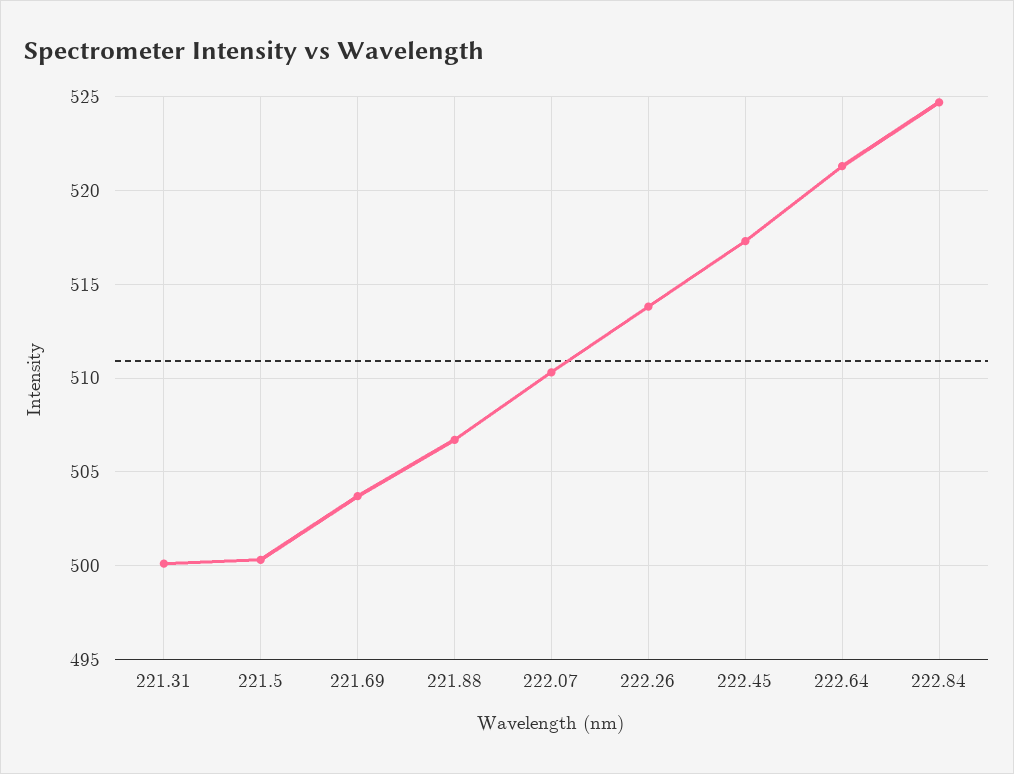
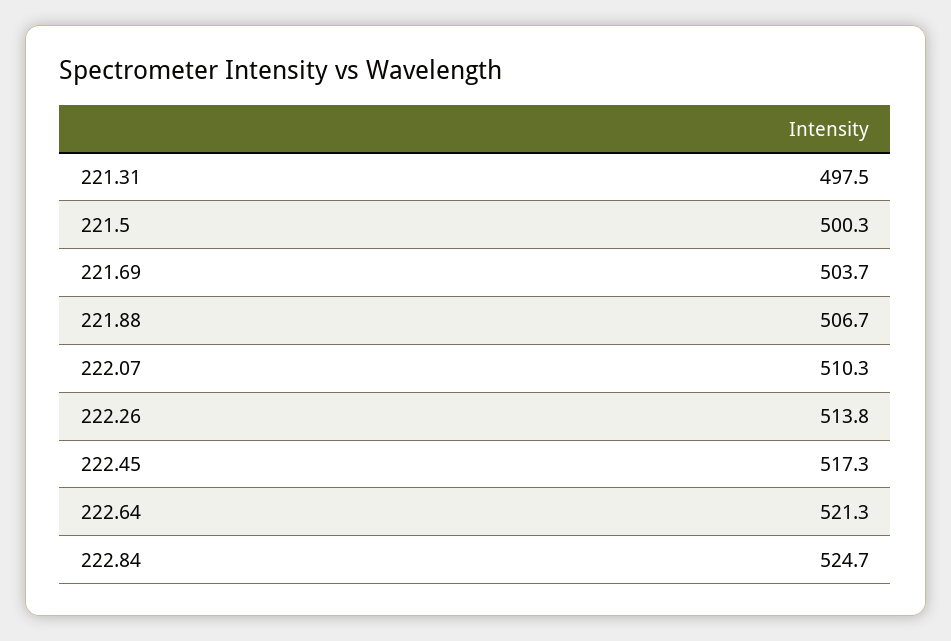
221.31: 500 -> 497.5

